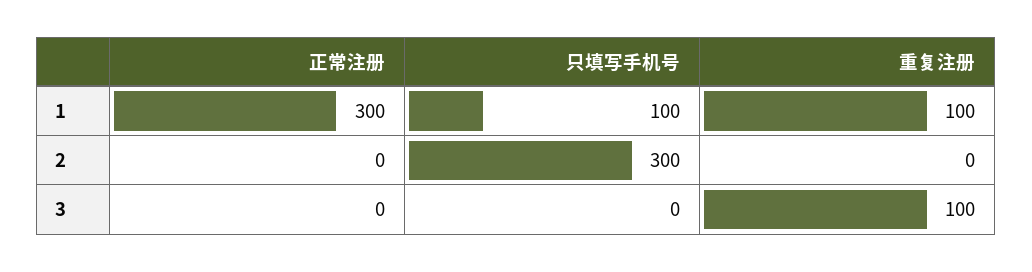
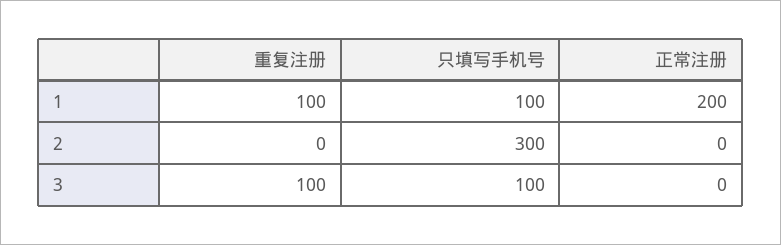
正常注册, 1: 300 -> 200
只填写手机号, 3: 0 -> 100

